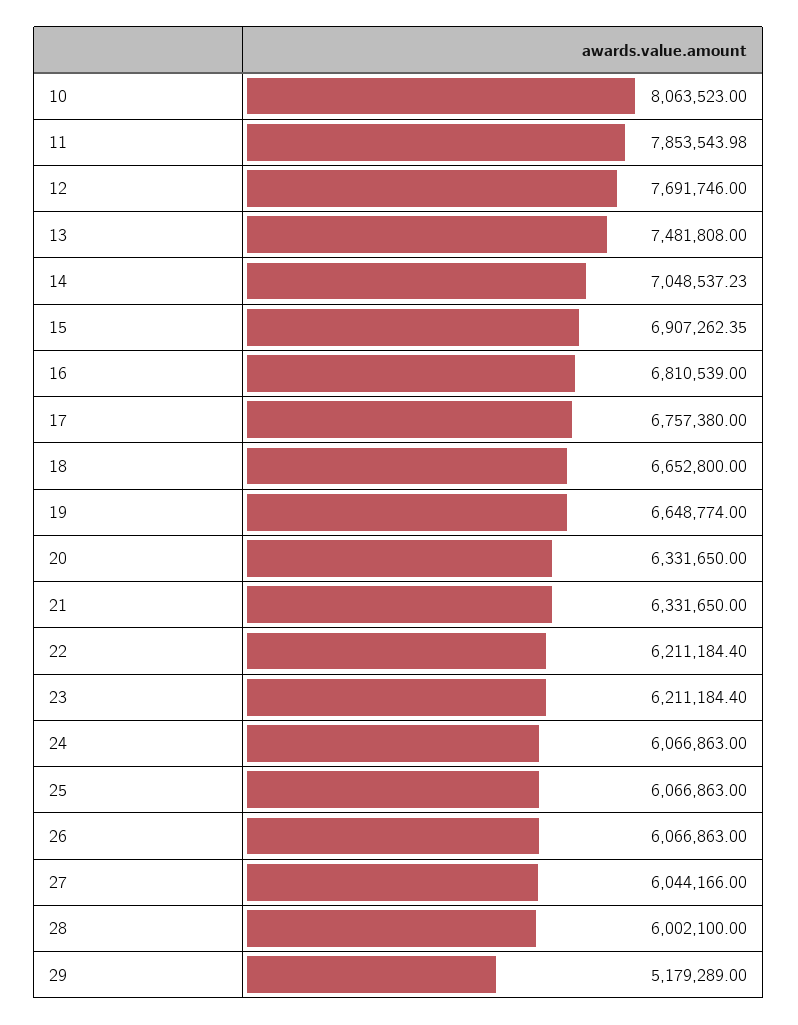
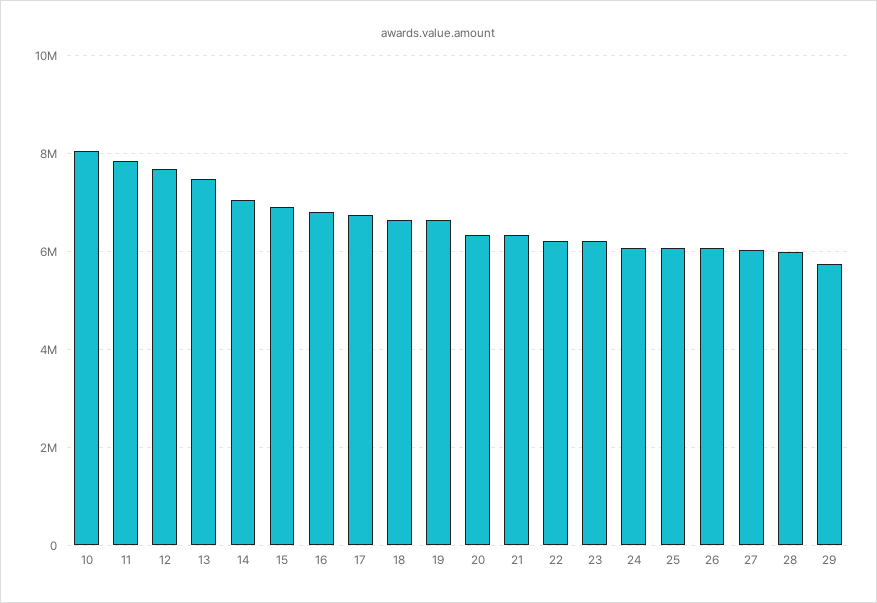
29: 5179289 -> 5800000

